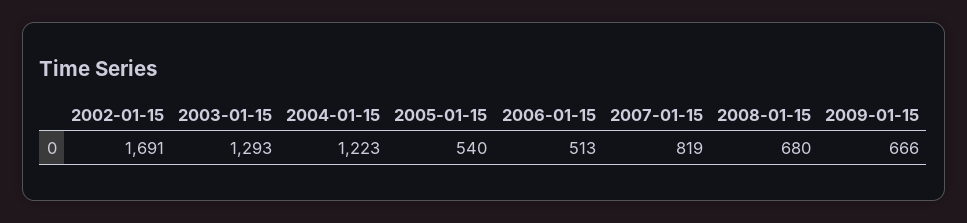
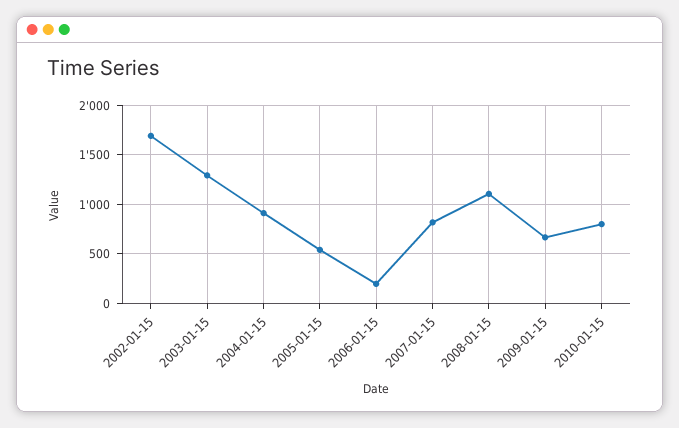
2004-01-15: 1223 -> 900
2006-01-15: 513 -> 200
2008-01-15: 680 -> 1100
2010-01-15: none -> 800

